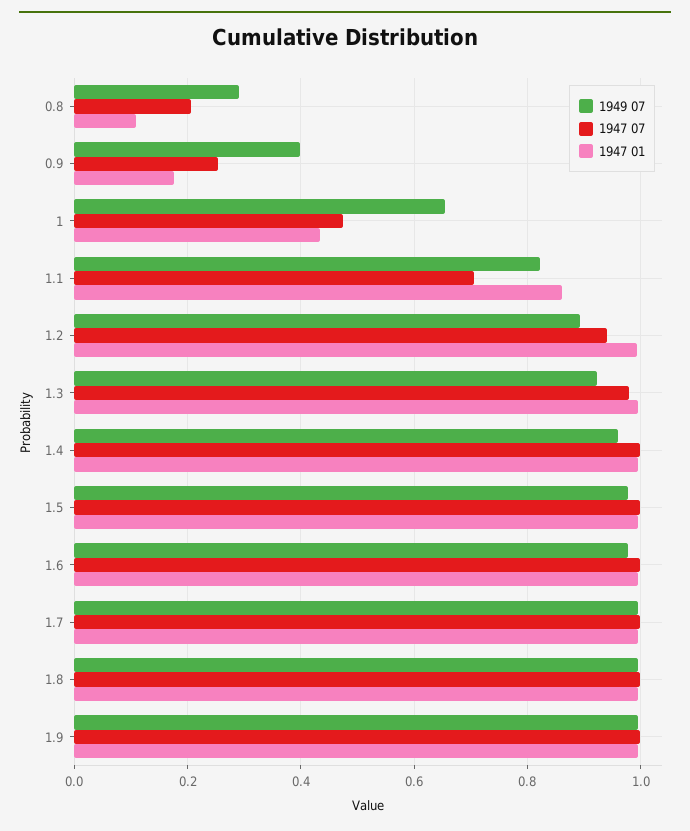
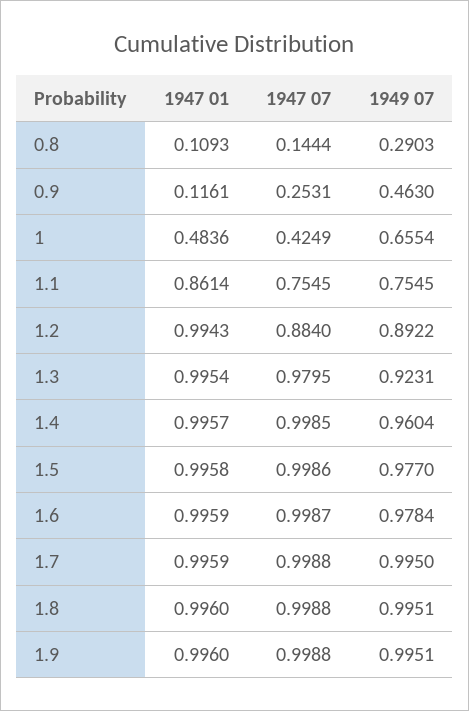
1947 07, 0.8: 0.2 -> 0.1444
1949 07, 0.9: 0.4 -> 0.463
1947 01, 0.9: 0.18 -> 0.1161
1947 07, 1: 0.48 -> 0.4249
1947 01, 1: 0.44 -> 0.4836
1949 07, 1.1: 0.82 -> 0.7545
1947 07, 1.1: 0.7 -> 0.7545
1947 07, 1.2: 0.94 -> 0.884

